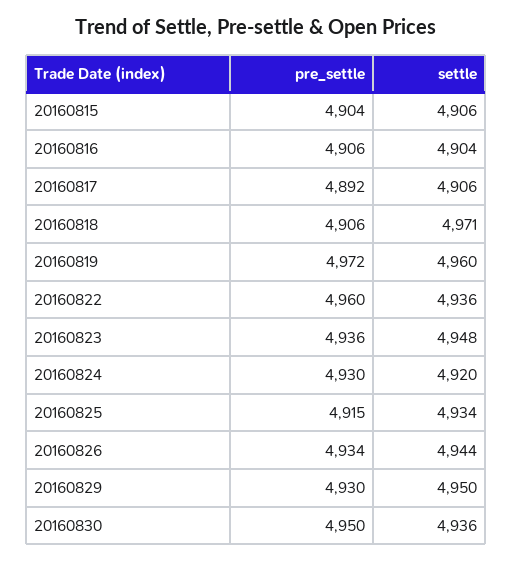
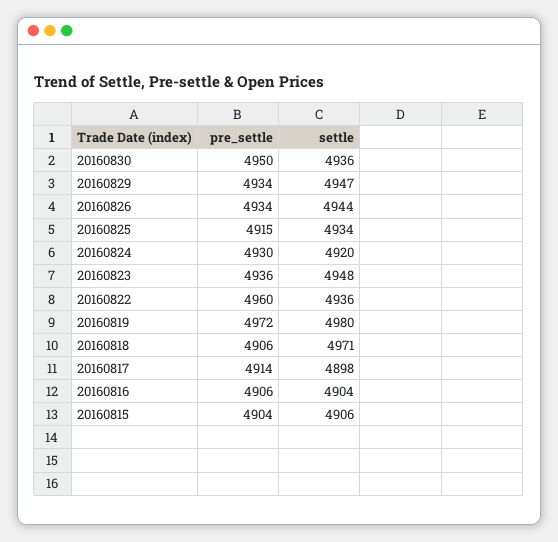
pre_settle, 20160817: 4892 -> 4914
settle, 20160817: 4906 -> 4898
settle, 20160819: 4960 -> 4980
pre_settle, 20160829: 4930 -> 4934
settle, 20160829: 4950 -> 4947

